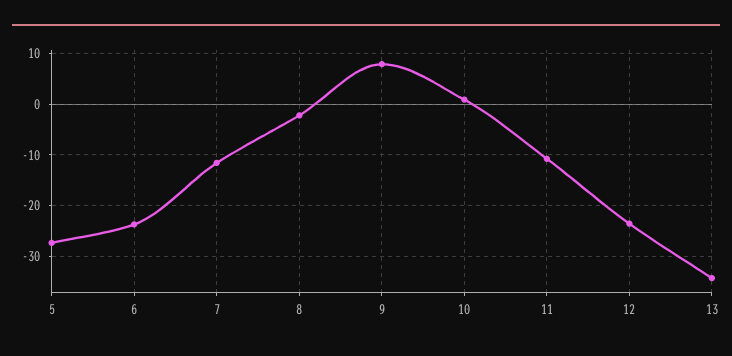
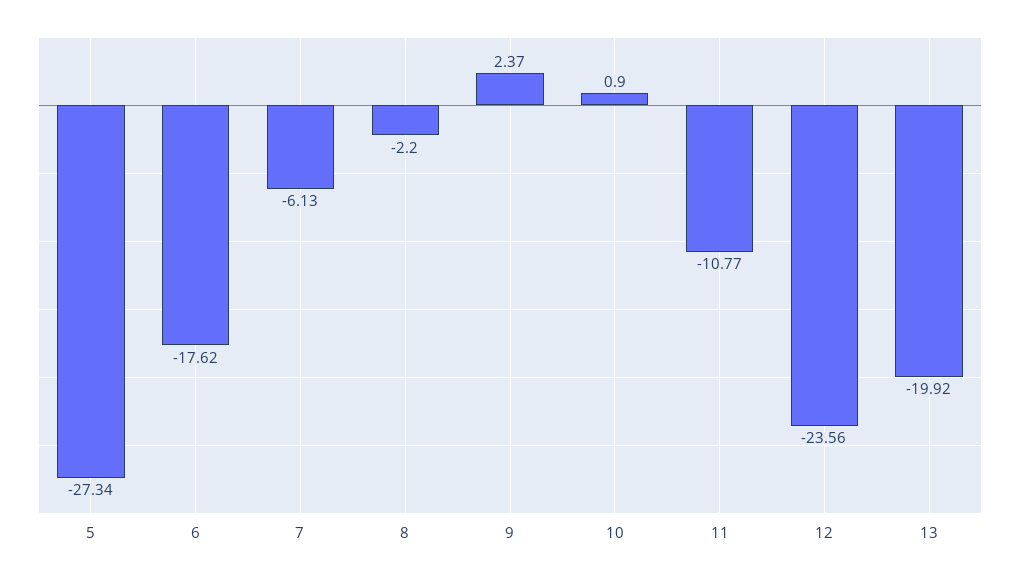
6: -24 -> -17.62
7: -12 -> -6.13
9: 8 -> 2.37
13: -34 -> -19.92

